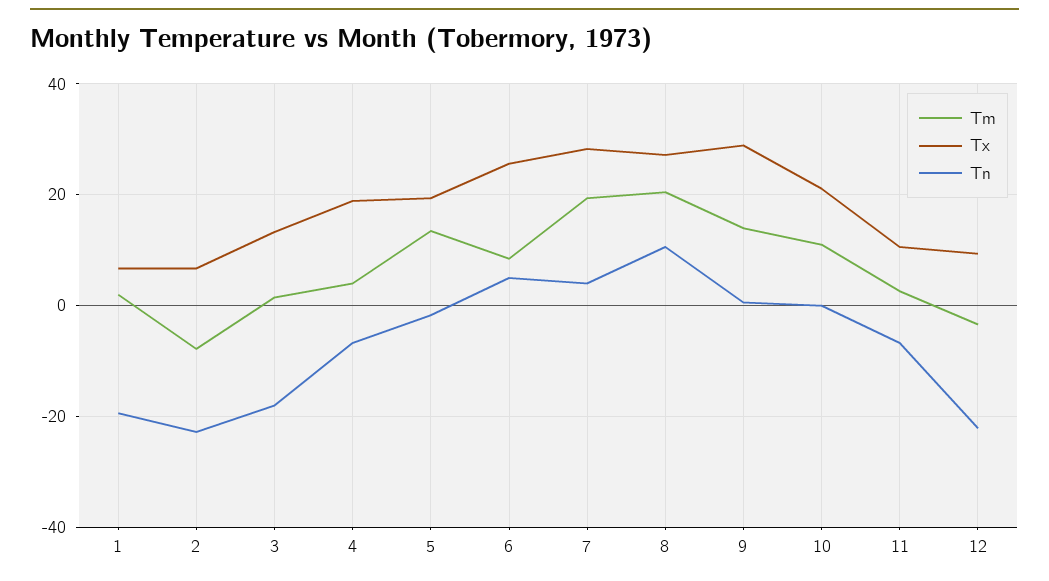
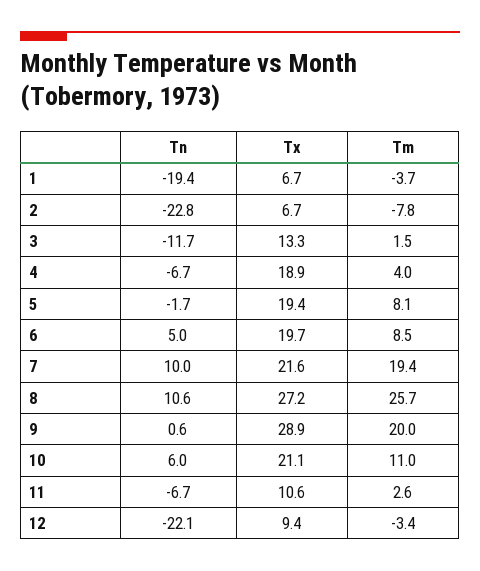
Tm, 1: 2 -> -3.7
Tn, 3: -18 -> -11.7
Tm, 5: 14 -> 8.1
Tx, 6: 26 -> 19.7
Tx, 7: 28 -> 21.6
Tn, 7: 4 -> 10
Tm, 8: 20 -> 25.7
Tm, 9: 14 -> 20
Tn, 10: 0 -> 6

